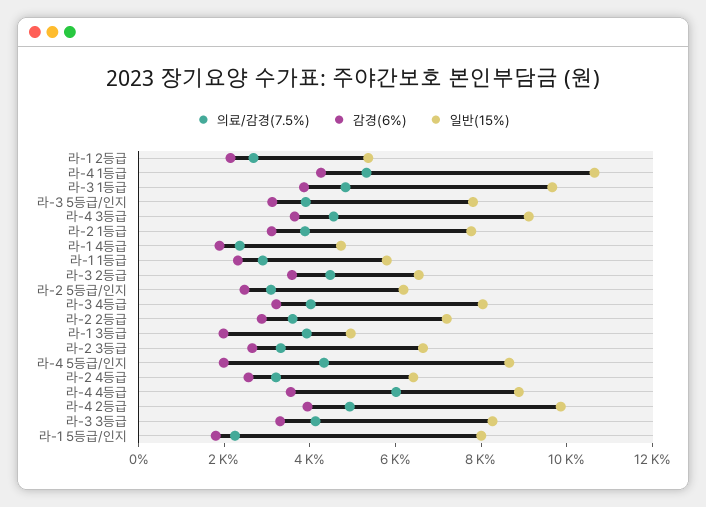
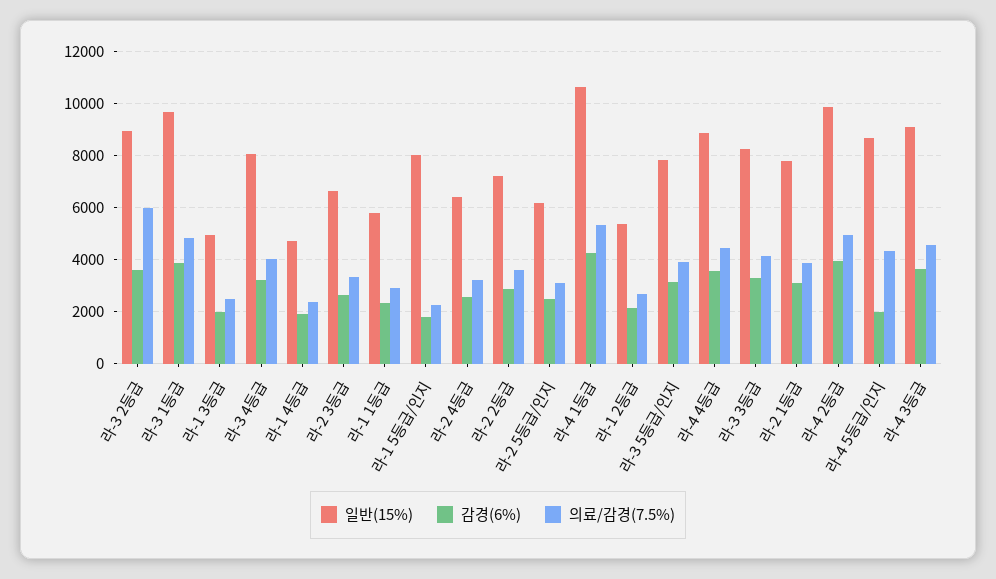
의료/감경(7.5%), 라-3 2등급: 4500 -> 6000
일반(15%), 라-3 2등급: 6500 -> 9000
의료/감경(7.5%), 라-1 3등급: 4000 -> 2500
의료/감경(7.5%), 라-4 4등급: 6000 -> 4500

